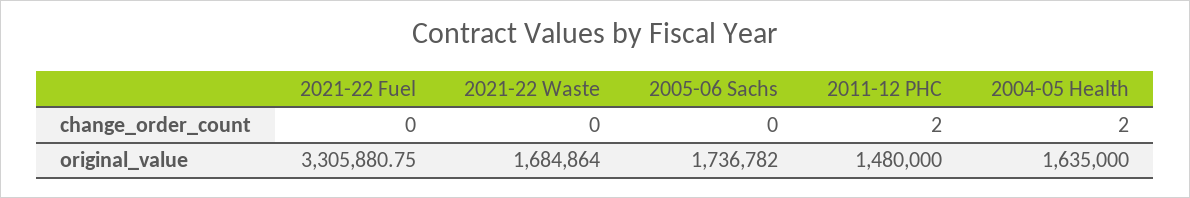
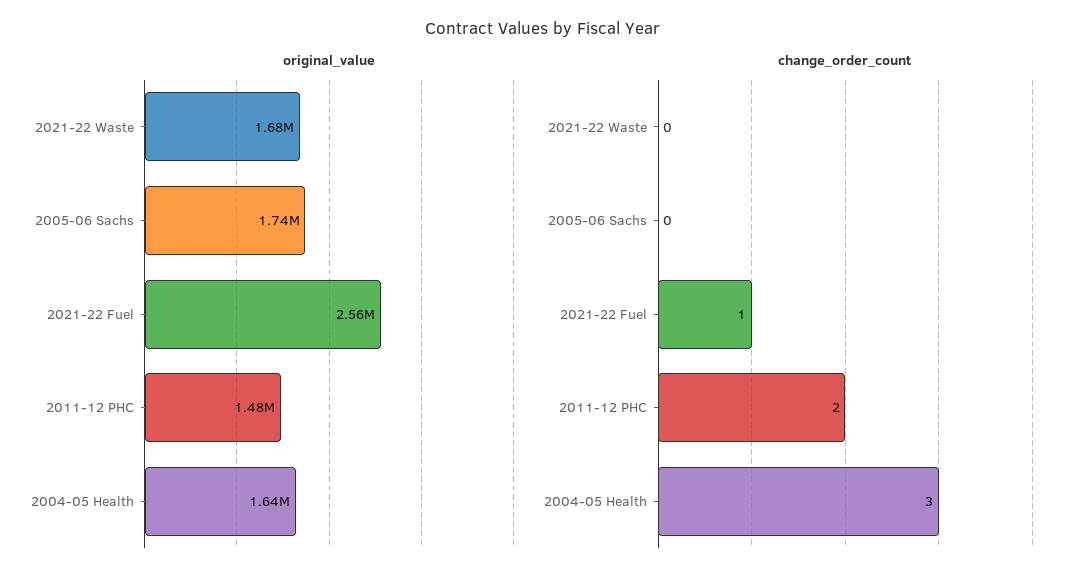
change_order_count, 2021-22 Fuel: 0 -> 1
change_order_count, 2004-05 Health: 2 -> 3
original_value, 2021-22 Fuel: 3305880.75 -> 2560000

